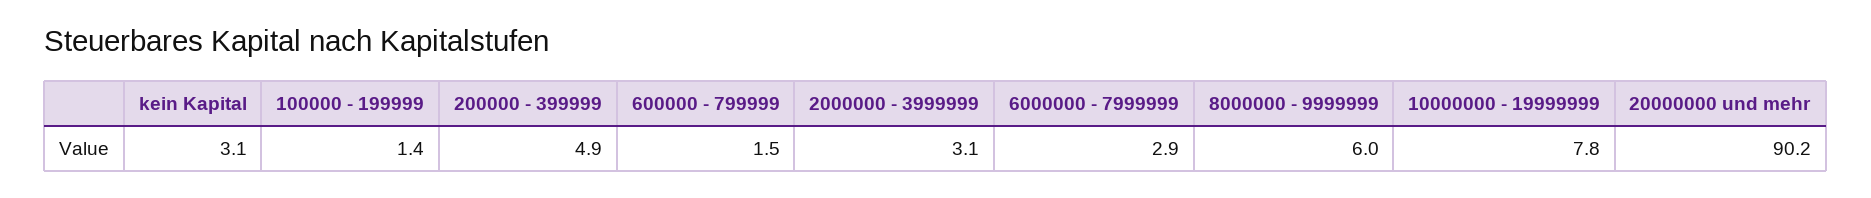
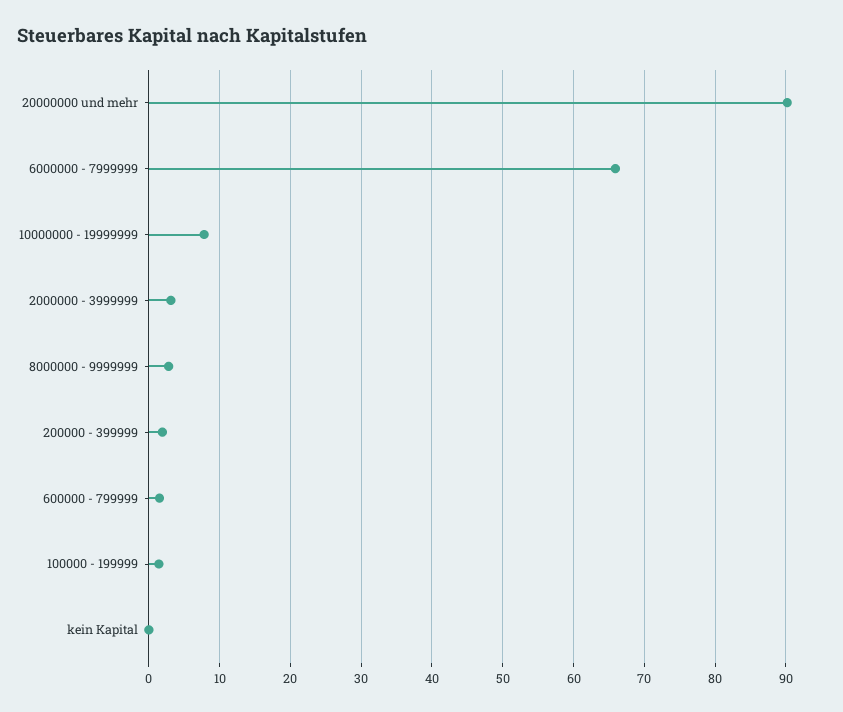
kein Kapital: 3.1 -> 0
200000 - 399999: 4.9 -> 2
6000000 - 7999999: 2.9 -> 66
8000000 - 9999999: 6 -> 3

